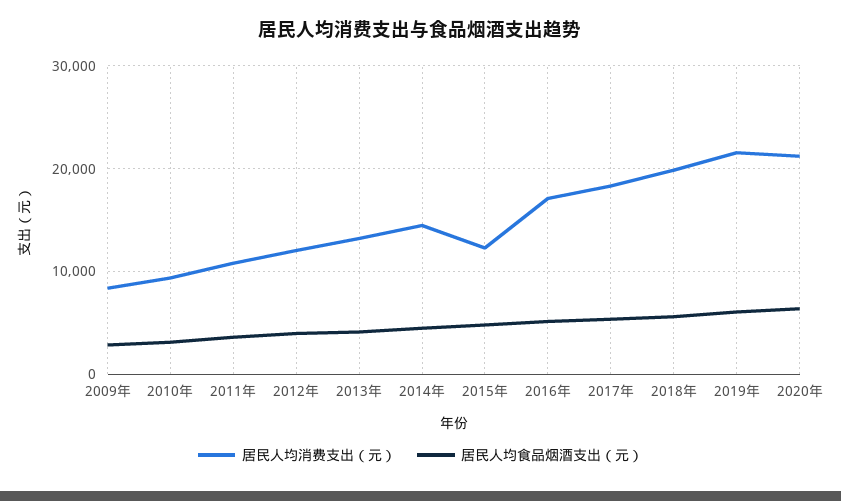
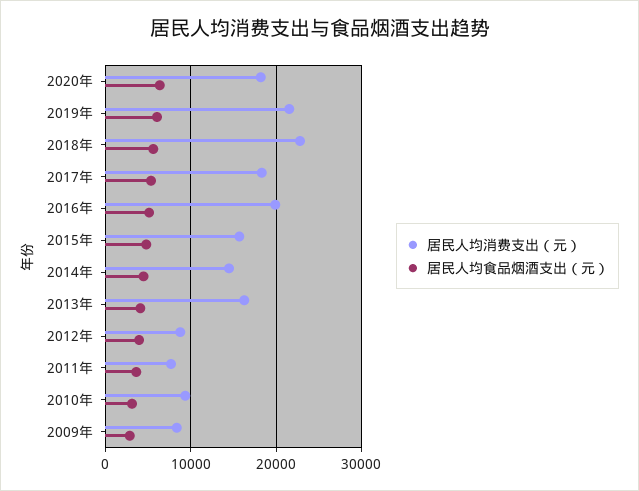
居民人均消费支出（元）, 2011年: 11000 -> 8000
居民人均消费支出（元）, 2012年: 12000 -> 9000
居民人均消费支出（元）, 2013年: 13000 -> 16000
居民人均消费支出（元）, 2015年: 12000 -> 16000
居民人均消费支出（元）, 2016年: 17000 -> 20000
居民人均消费支出（元）, 2018年: 20000 -> 23000
居民人均消费支出（元）, 2020年: 21000 -> 18000

